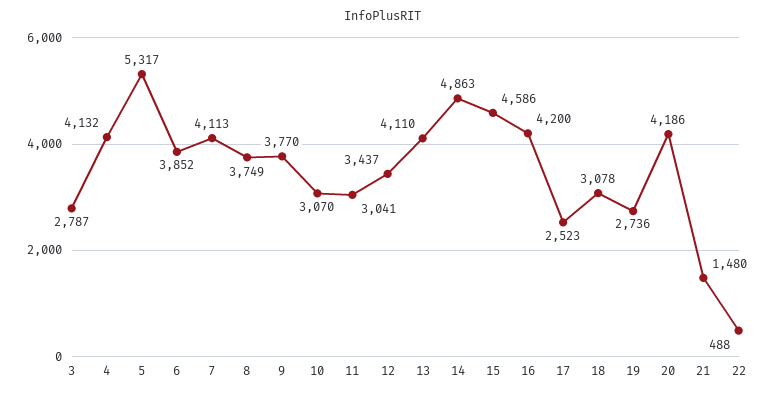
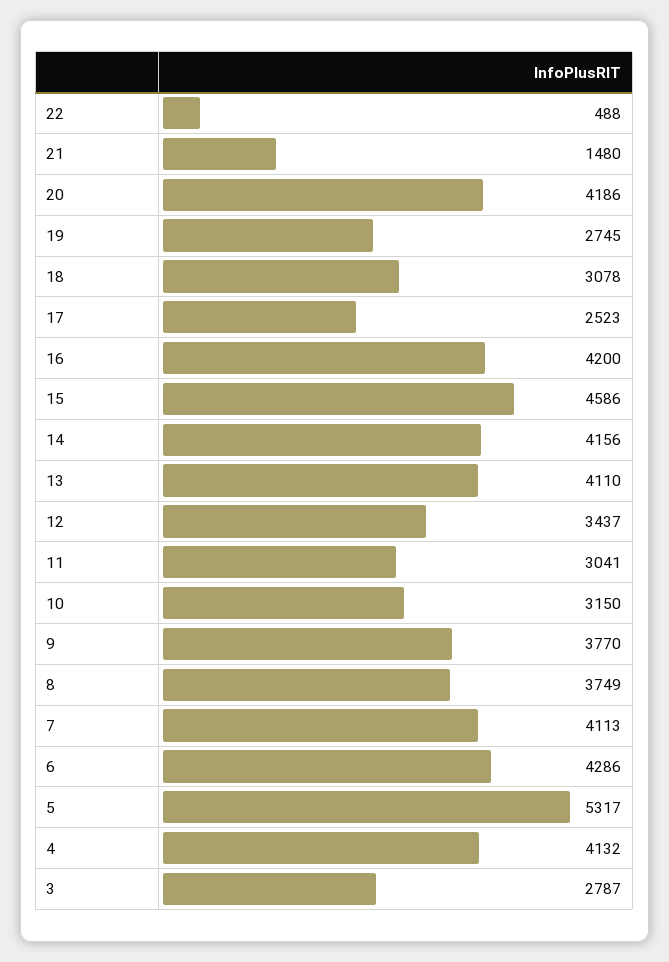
6: 3852 -> 4286
10: 3070 -> 3150
14: 4863 -> 4156
19: 2736 -> 2745

